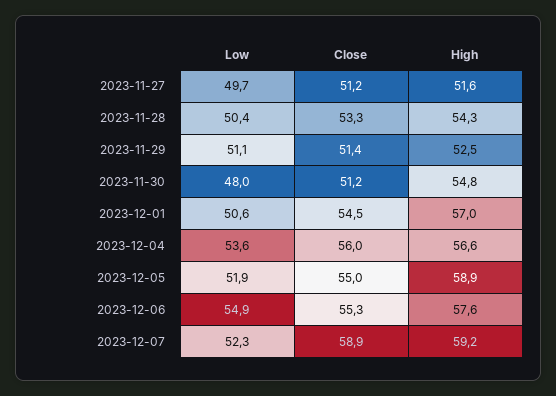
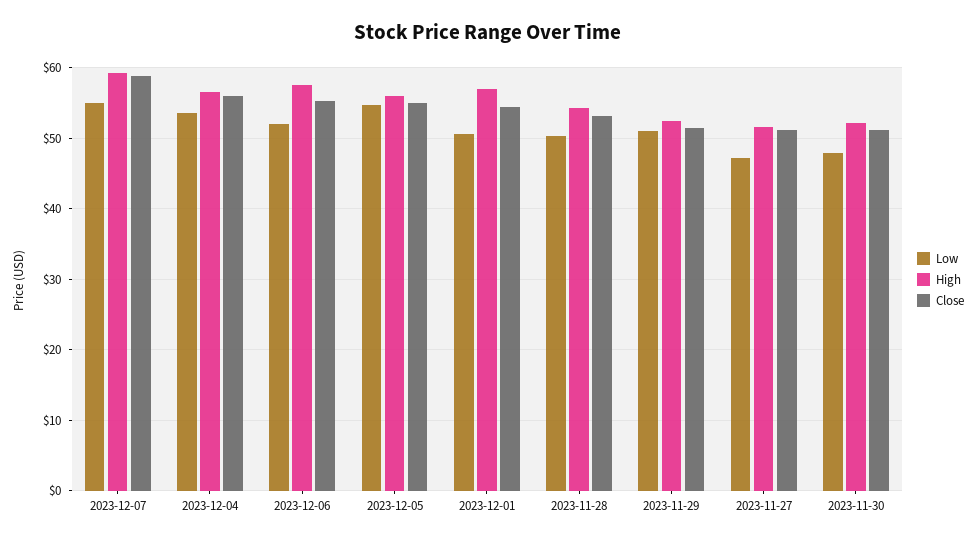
Low, 2023-11-27: 49.7 -> 47
High, 2023-11-30: 54.8 -> 52
Low, 2023-12-05: 51.9 -> 55
High, 2023-12-05: 58.9 -> 56
Low, 2023-12-06: 54.9 -> 52
Low, 2023-12-07: 52.3 -> 55

